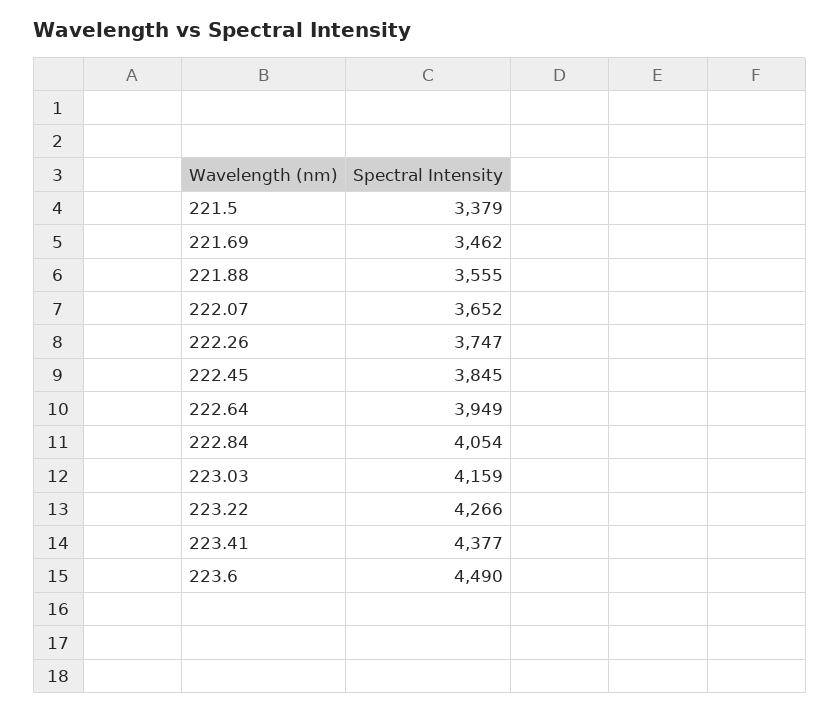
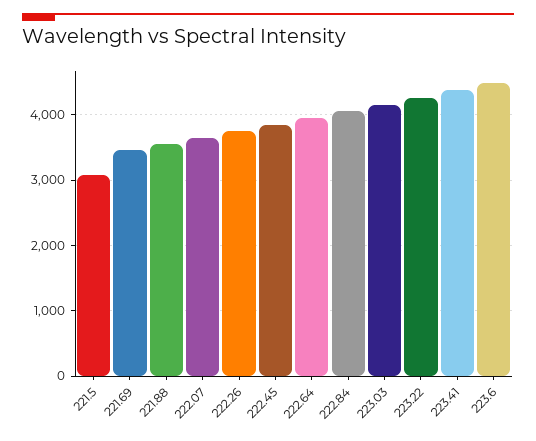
221.5: 3379 -> 3100

